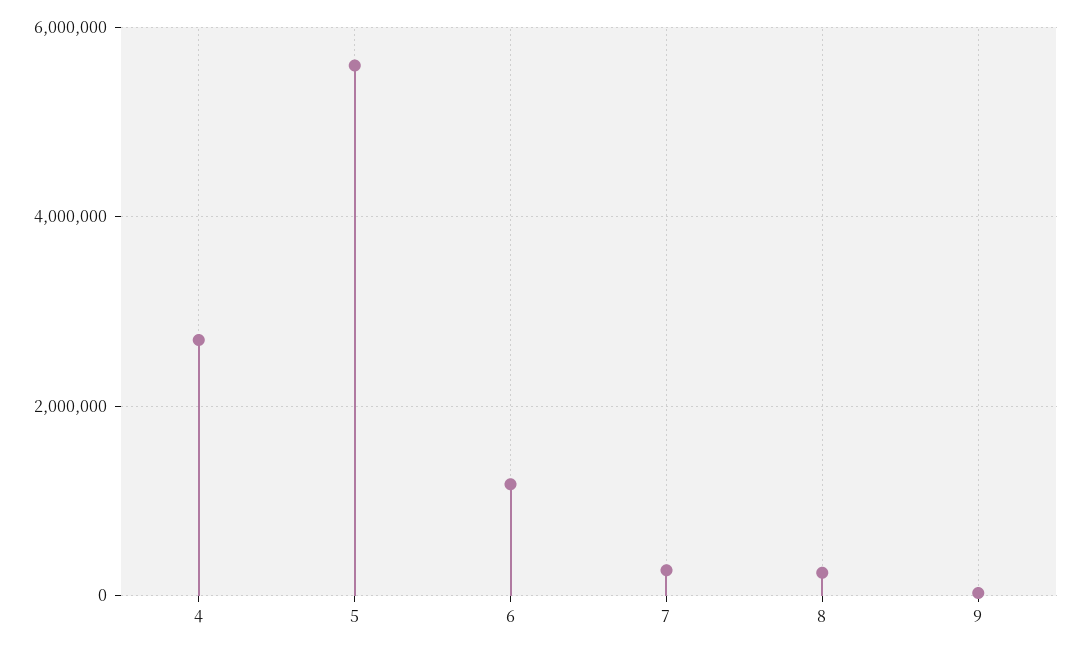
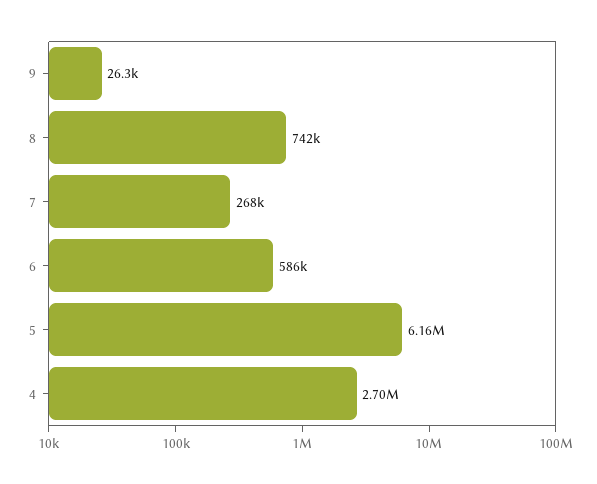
5: 5600000 -> 6160000
6: 1200000 -> 586000
8: 200000 -> 742000

